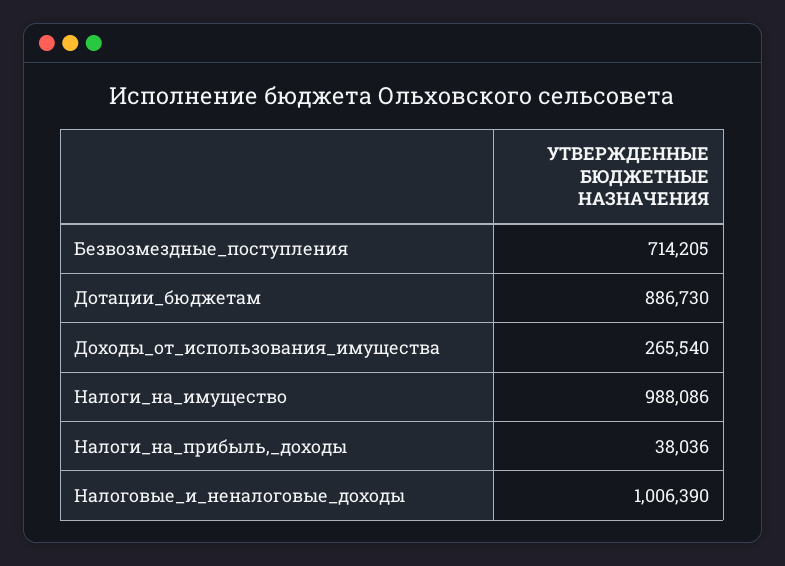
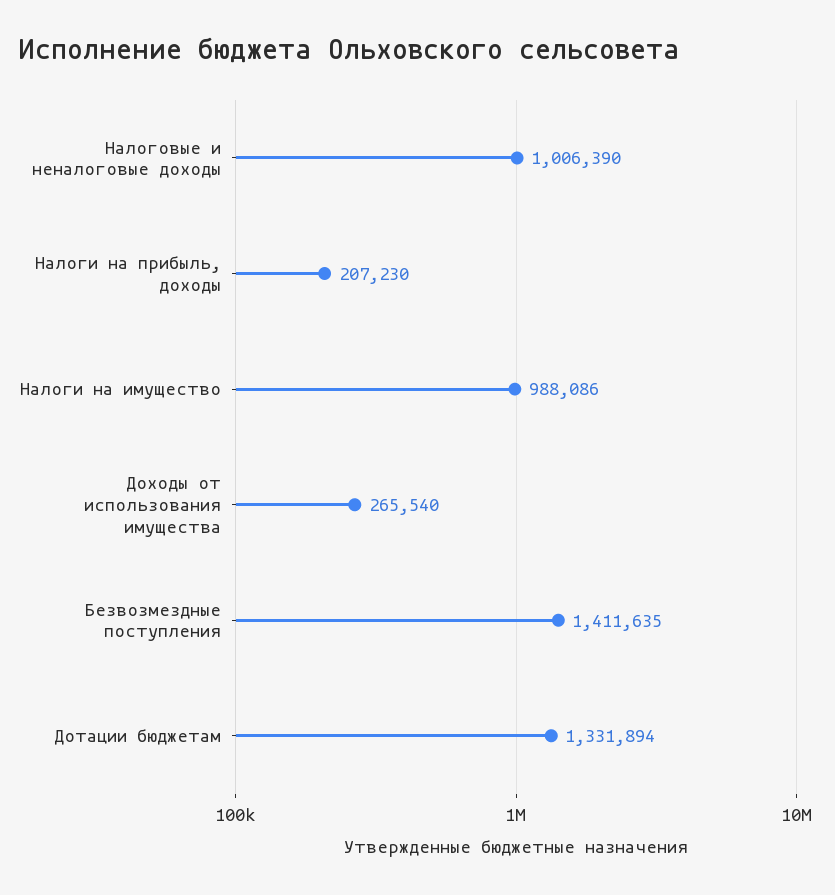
Безвозмездные_поступления: 714205 -> 1411635
Дотации_бюджетам: 886730 -> 1331894
Налоги_на_прибыль,_доходы: 38036 -> 207230

